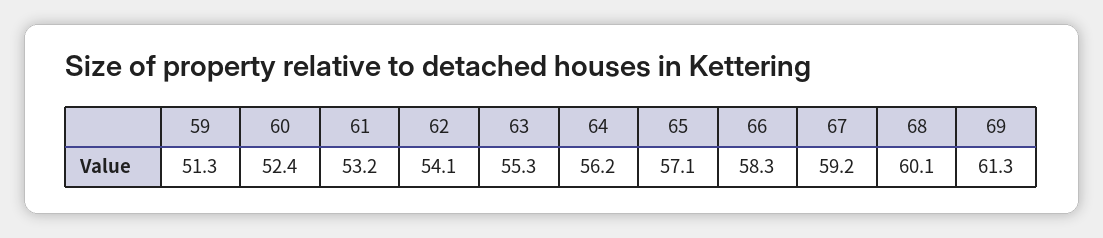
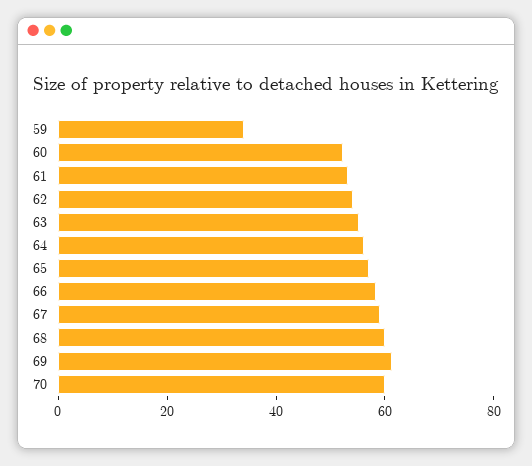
59: 51.3 -> 35
70: none -> 60

